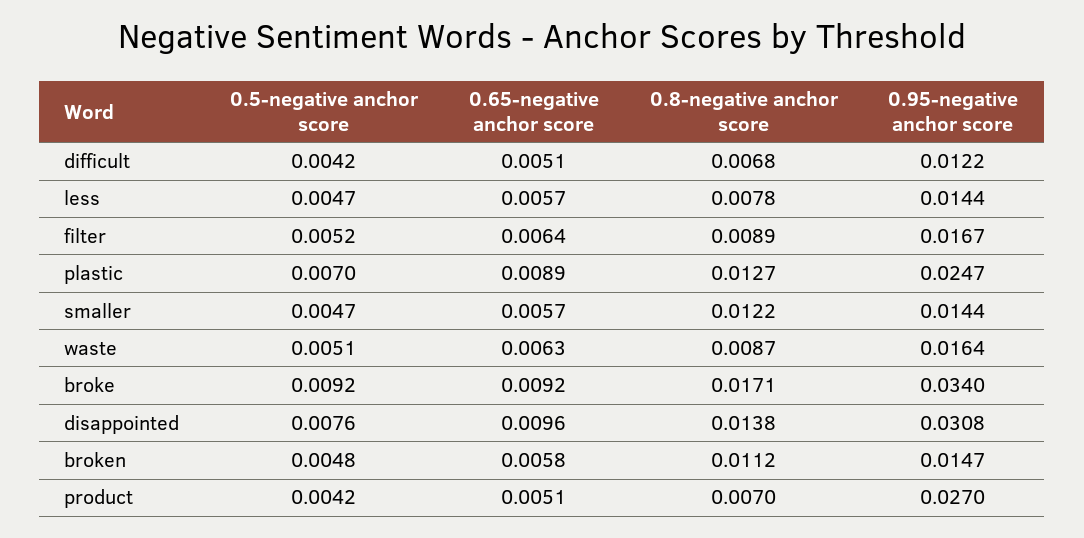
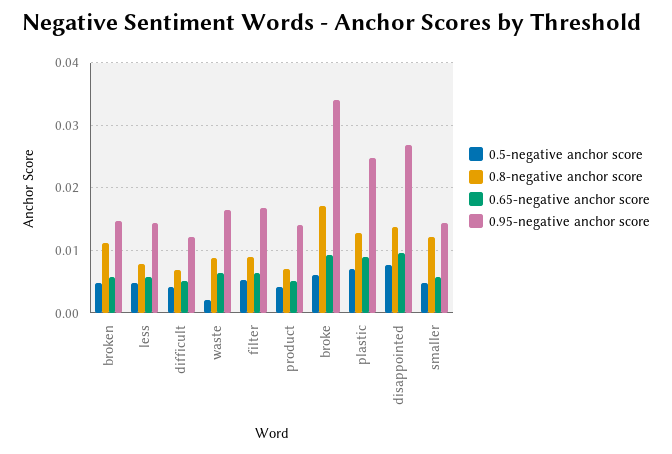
0.5-negative anchor score, waste: 0.0051 -> 0.002
0.5-negative anchor score, broke: 0.0092 -> 0.006
0.95-negative anchor score, disappointed: 0.0308 -> 0.027
0.95-negative anchor score, product: 0.027 -> 0.014

